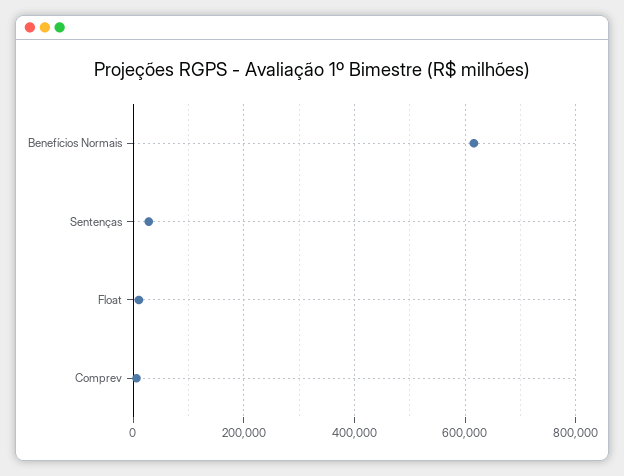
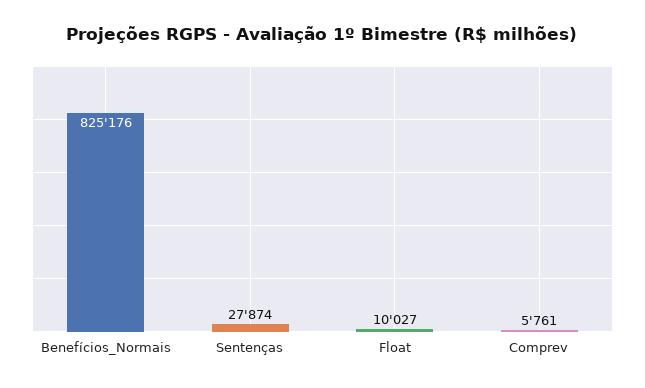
Benefícios Normais: 620000 -> 825176

